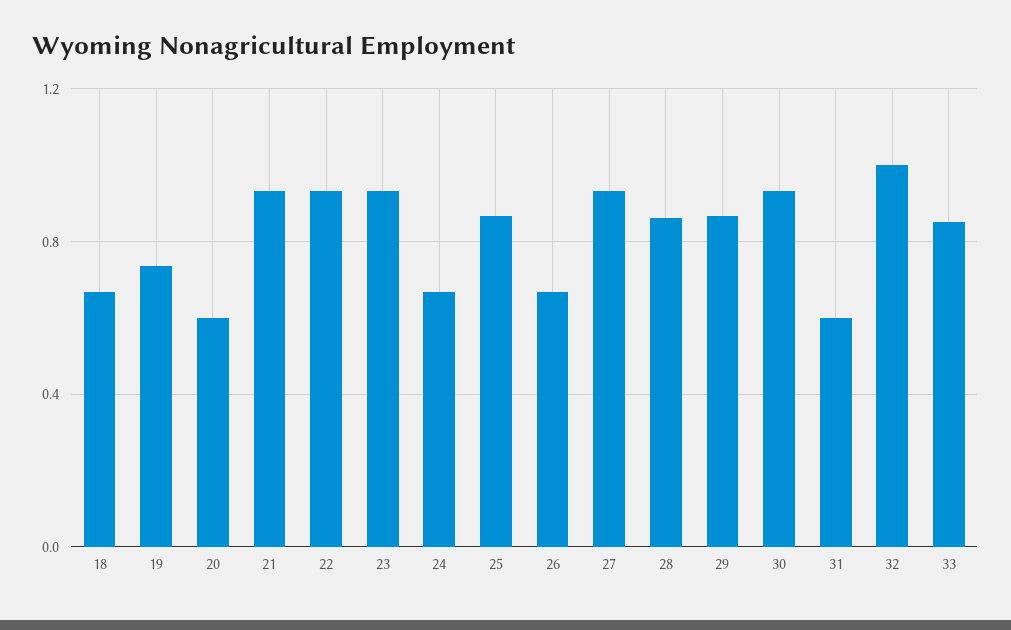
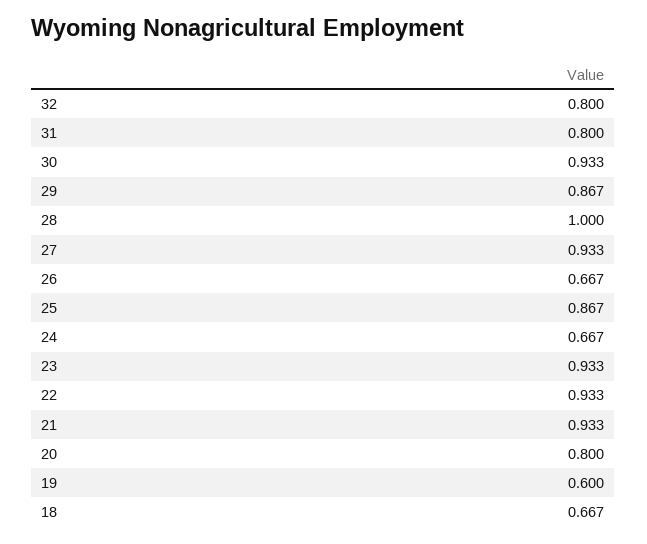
19: 0.75 -> 0.6
20: 0.6 -> 0.8
28: 0.85 -> 1
31: 0.6 -> 0.8
32: 1 -> 0.8
33: 0.85 -> none

